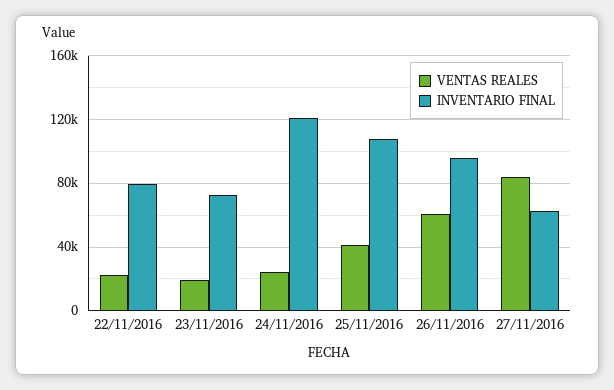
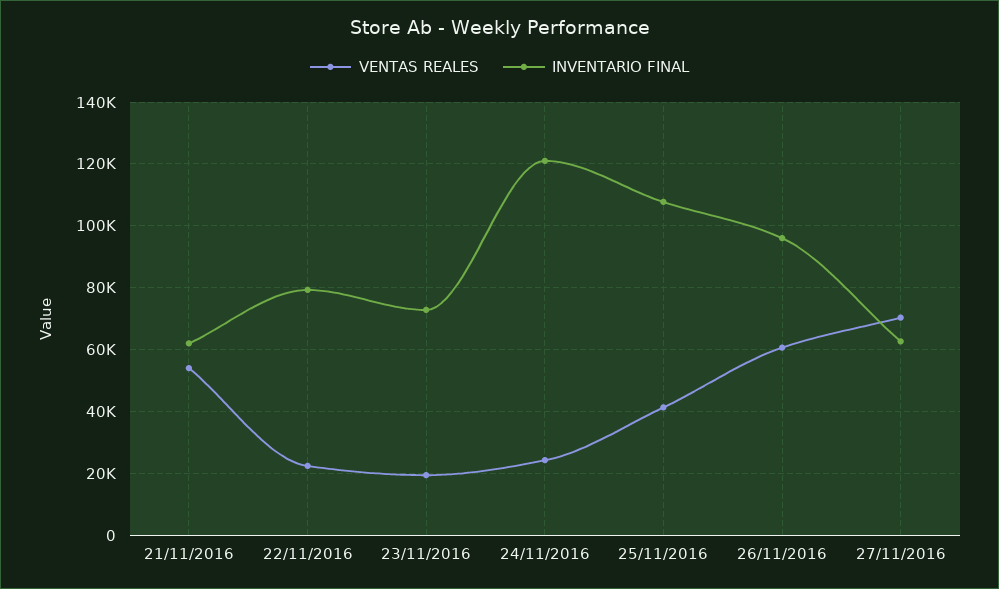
VENTAS REALES, 27/11/2016: 85000 -> 70000
VENTAS REALES, 21/11/2016: none -> 54000
INVENTARIO FINAL, 21/11/2016: none -> 62000

